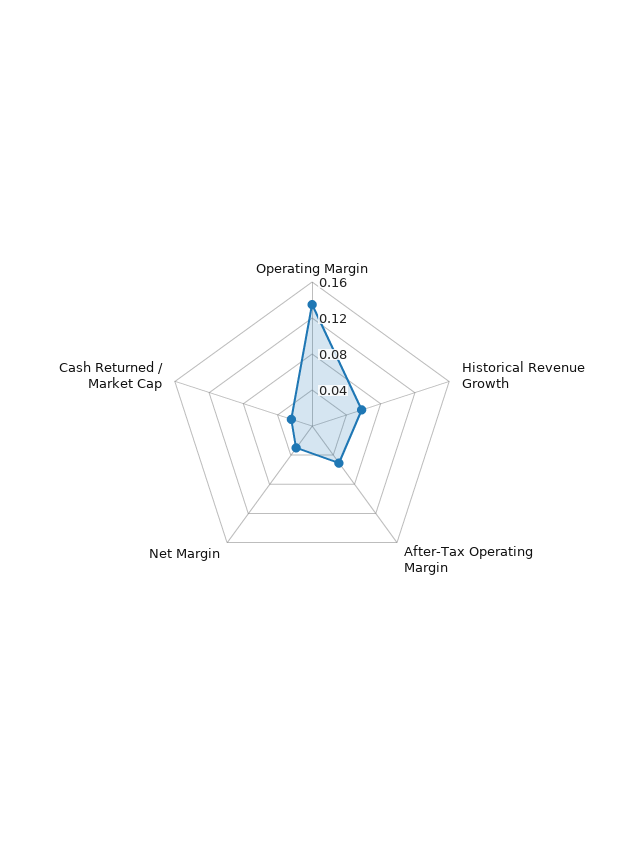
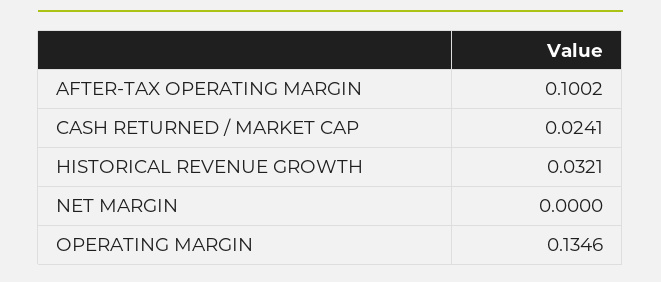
Historical Revenue Growth: 0.06 -> 0.0321
After-Tax Operating Margin: 0.05 -> 0.1002
Net Margin: 0.03 -> 0

